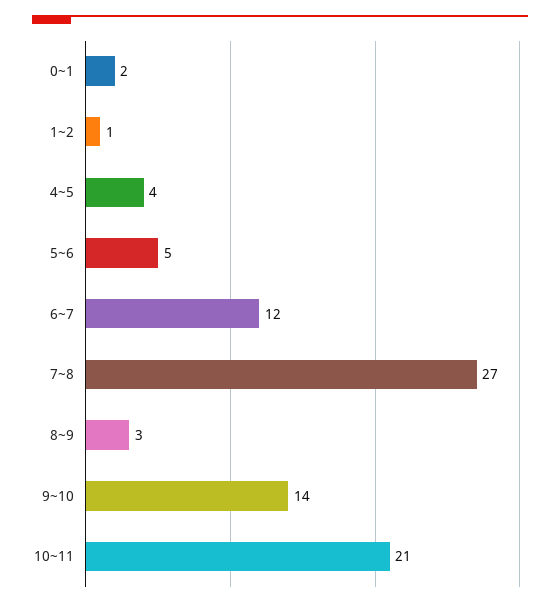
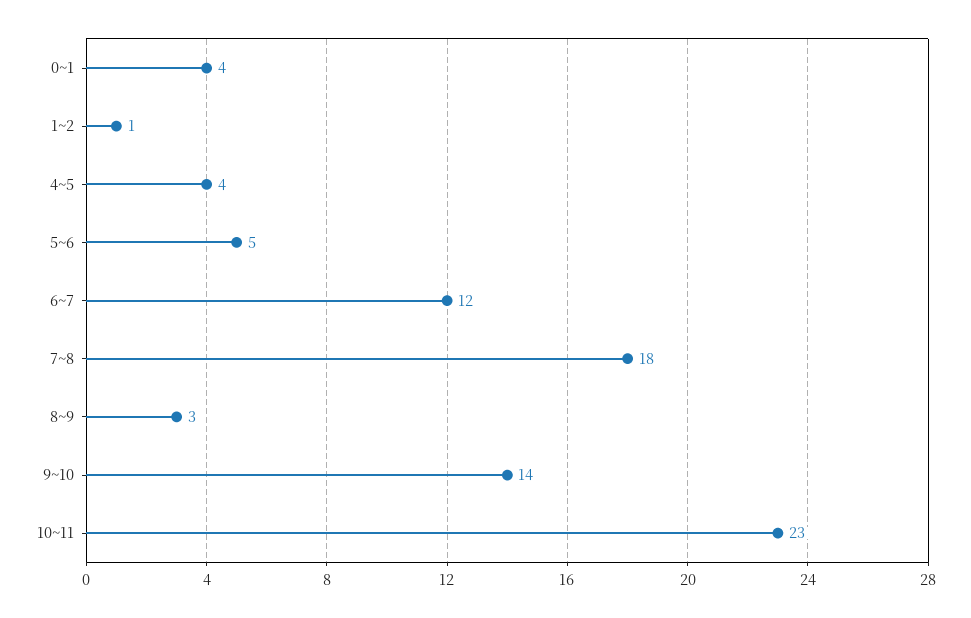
0~1: 2 -> 4
7~8: 27 -> 18
10~11: 21 -> 23

